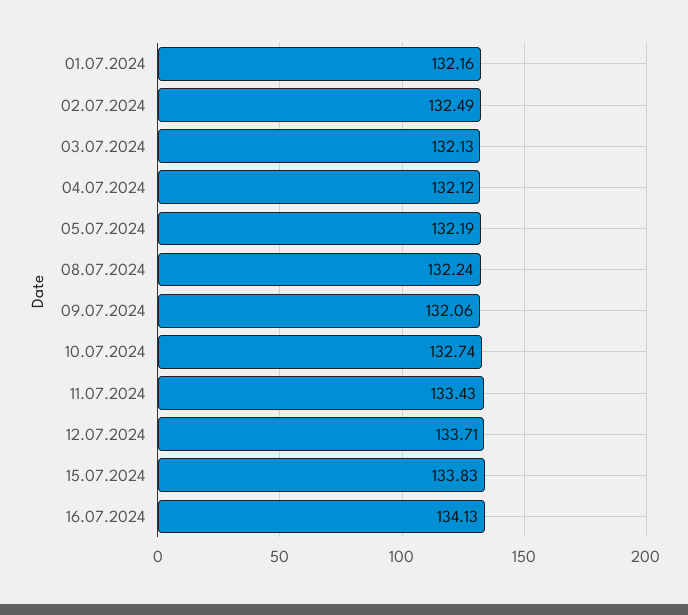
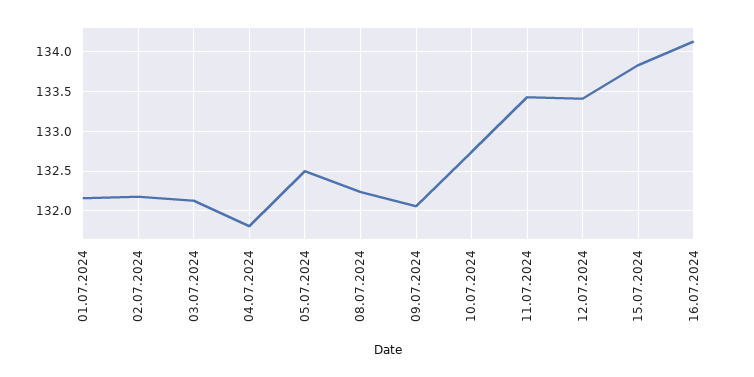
02.07.2024: 132.49 -> 132.2
04.07.2024: 132.12 -> 131.8
05.07.2024: 132.19 -> 132.5
12.07.2024: 133.71 -> 133.4

